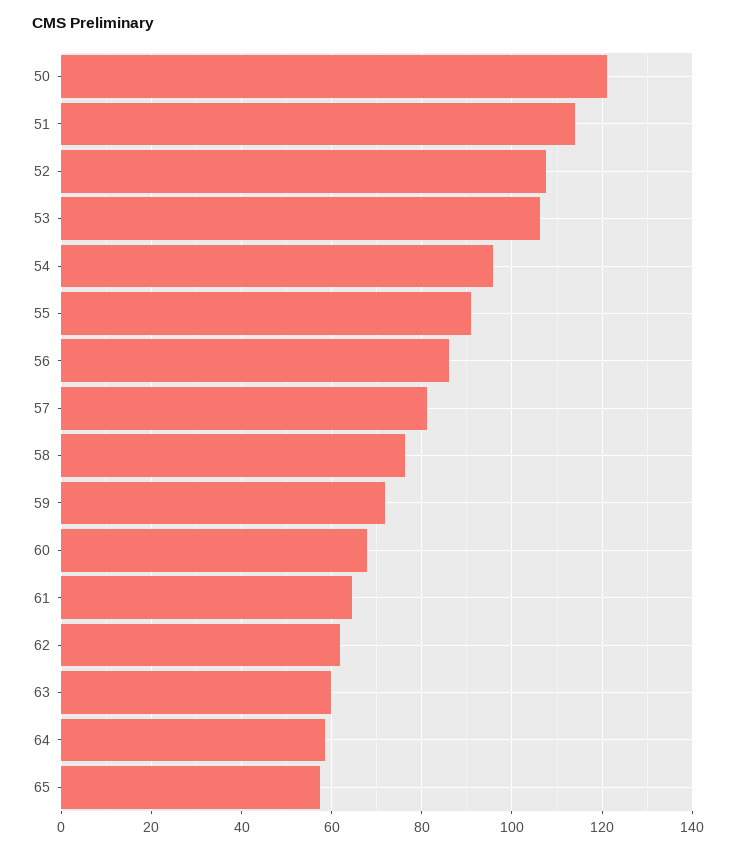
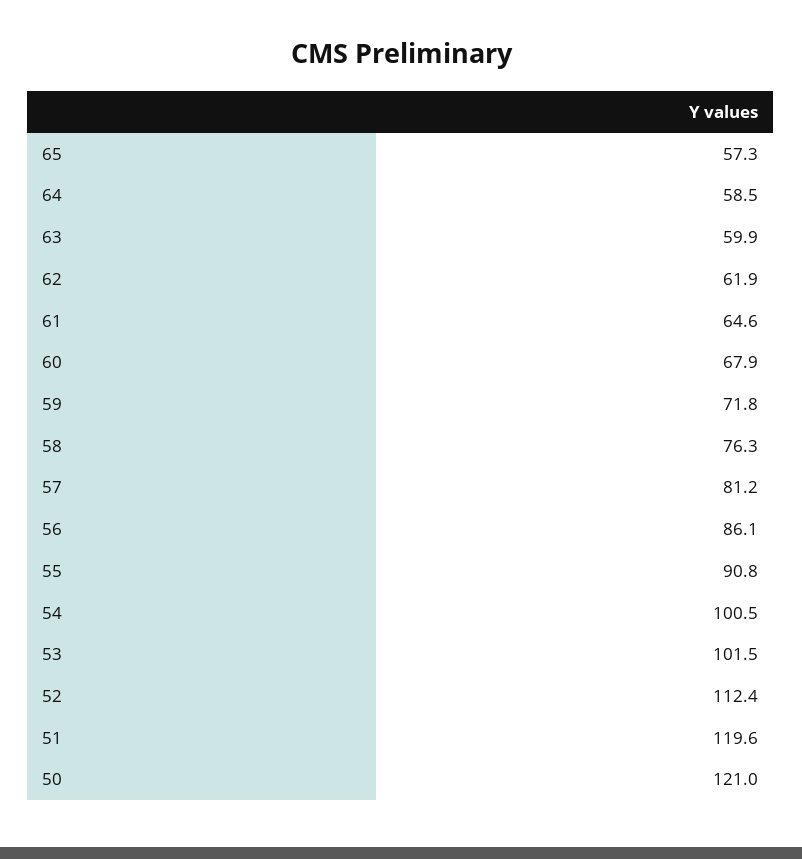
51: 114 -> 119.6
52: 108 -> 112.4
53: 106 -> 101.5
54: 96 -> 100.5

